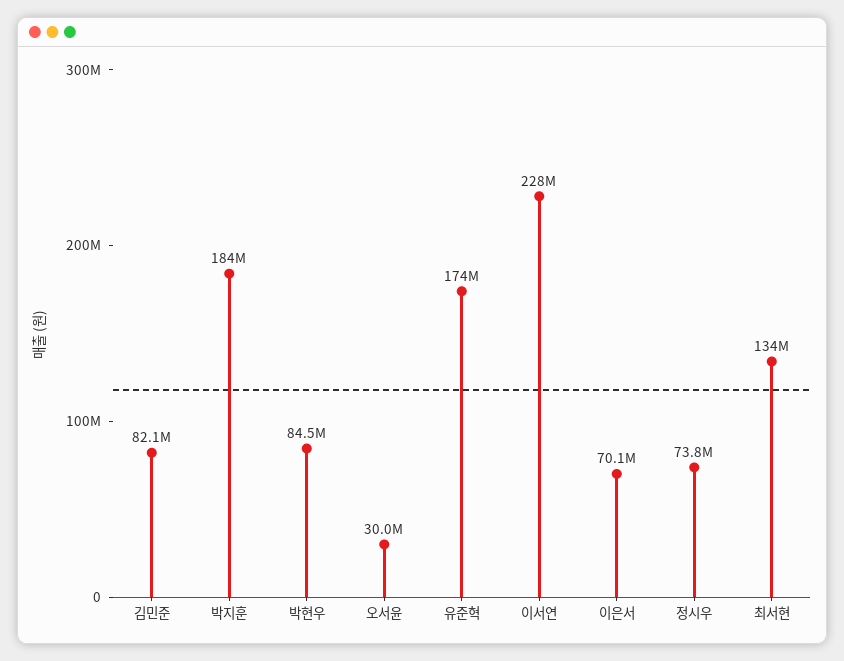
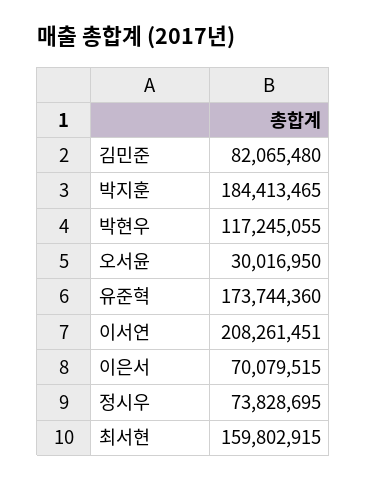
박현우: 84500000 -> 117245055
이서연: 228000000 -> 208261451
최서현: 134000000 -> 159802915

